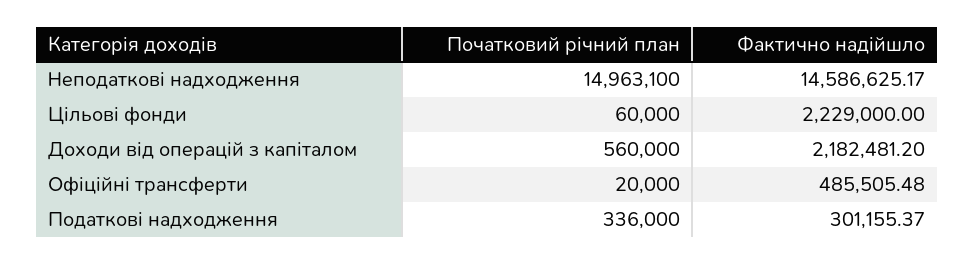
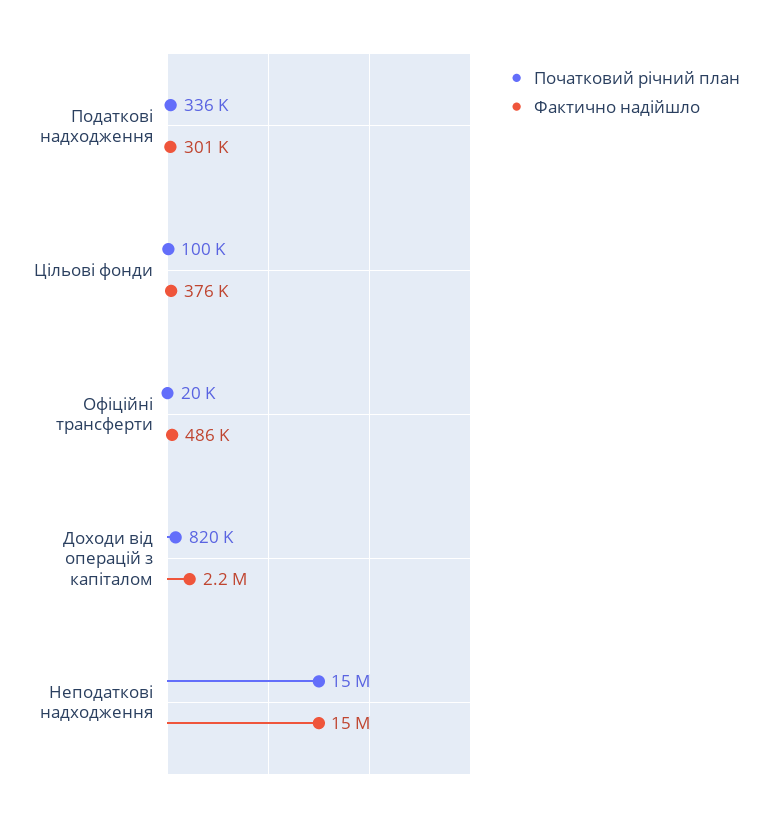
Початковий річний план, Цільові фонди: 60000 -> 100000
Фактично надійшло, Цільові фонди: 2229000 -> 376000
Початковий річний план, Доходи від операцій з капіталом: 560000 -> 820000

